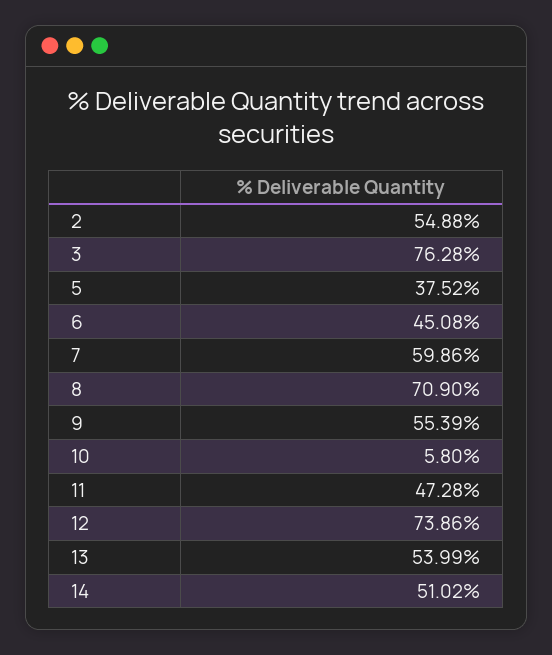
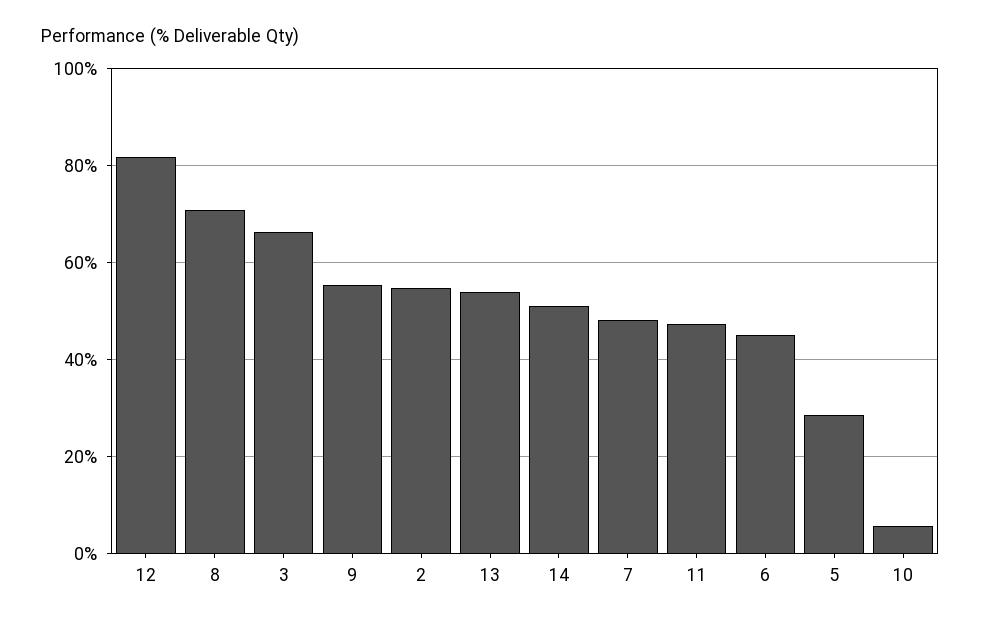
3: 76.28 -> 66
5: 37.52 -> 28
7: 59.86 -> 48
12: 73.86 -> 82

